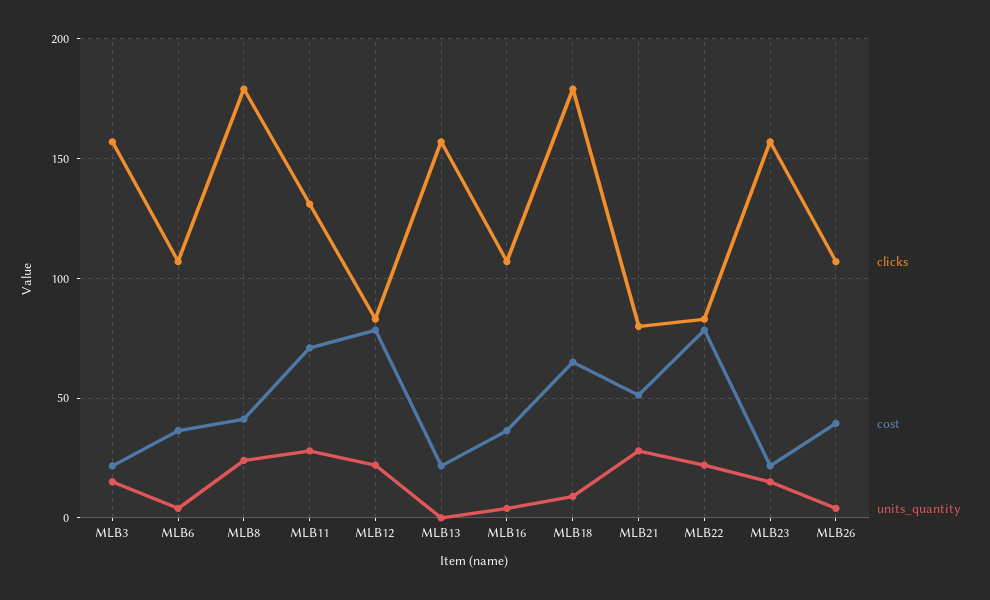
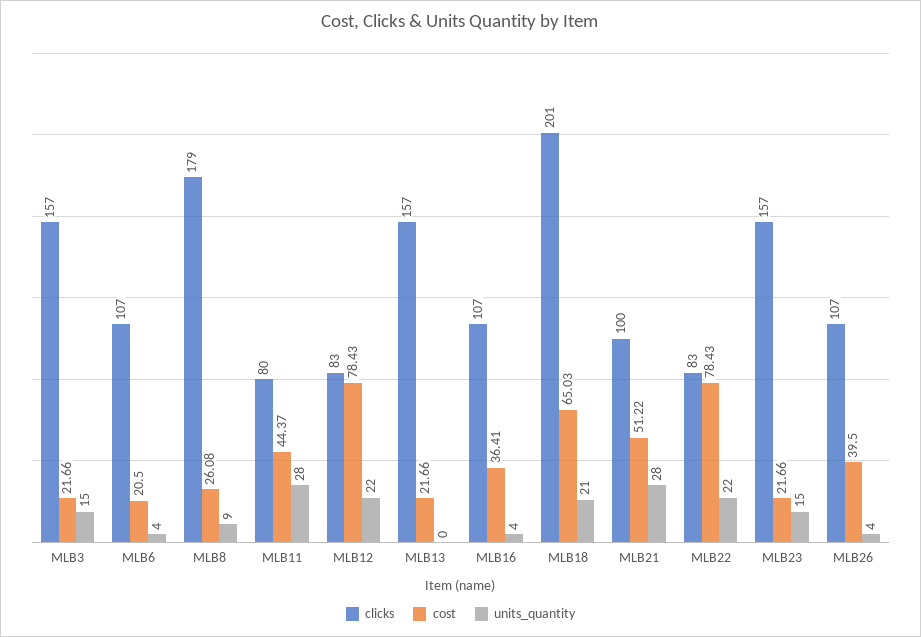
cost, MLB6: 35 -> 20.5
cost, MLB8: 40 -> 26.08
units_quantity, MLB8: 25 -> 9
clicks, MLB11: 130 -> 80
cost, MLB11: 70 -> 44.37
clicks, MLB18: 180 -> 201
units_quantity, MLB18: 10 -> 21
clicks, MLB21: 80 -> 100

